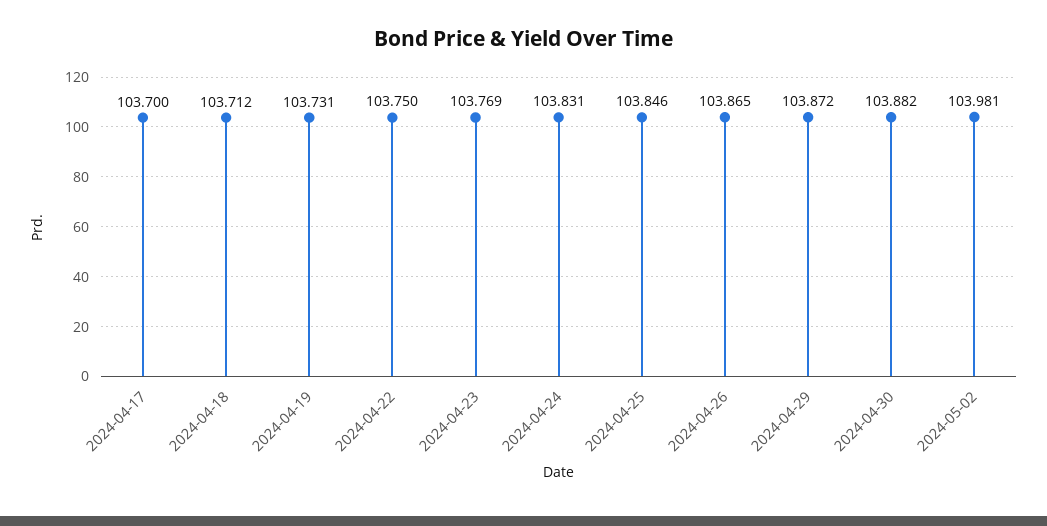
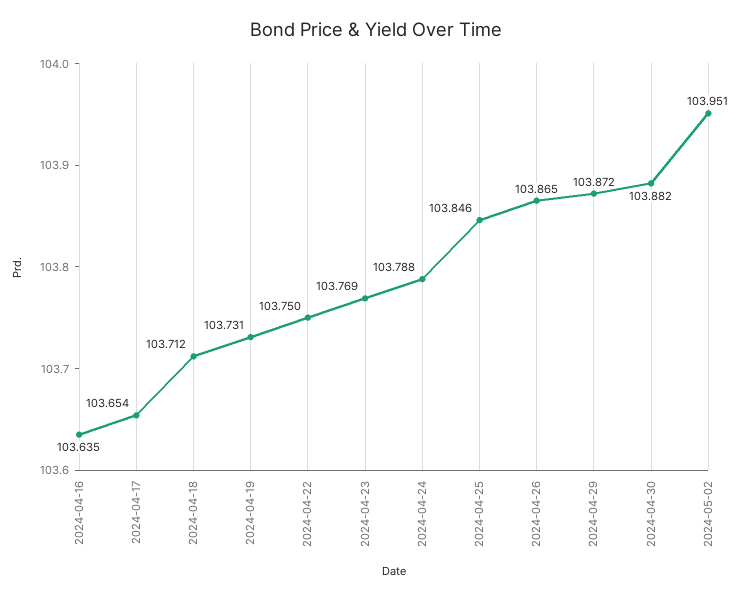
2024-04-17: 103.7 -> 103.654
2024-04-24: 103.831 -> 103.788
2024-05-02: 103.981 -> 103.951
2024-04-16: none -> 103.635

